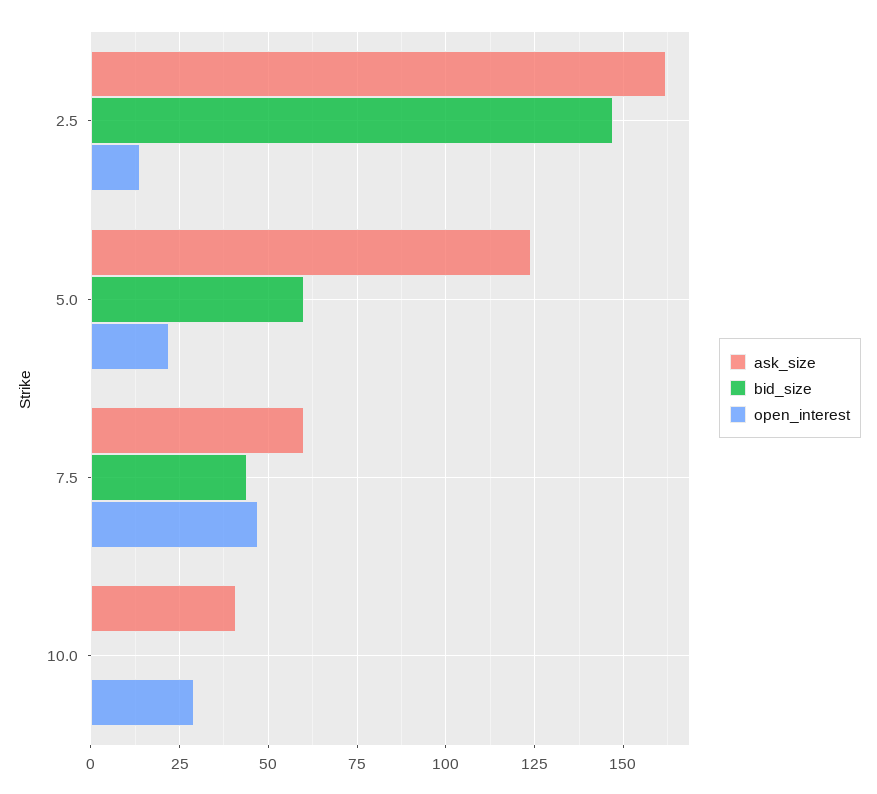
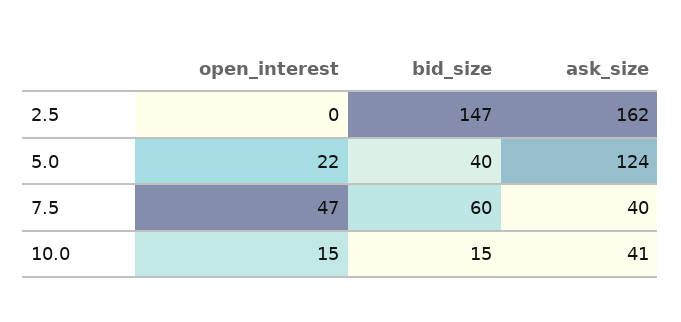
open_interest, 2.5: 15 -> 0
bid_size, 5.0: 60 -> 40
ask_size, 7.5: 60 -> 40
bid_size, 7.5: 45 -> 60
bid_size, 10.0: 0 -> 15
open_interest, 10.0: 30 -> 15

